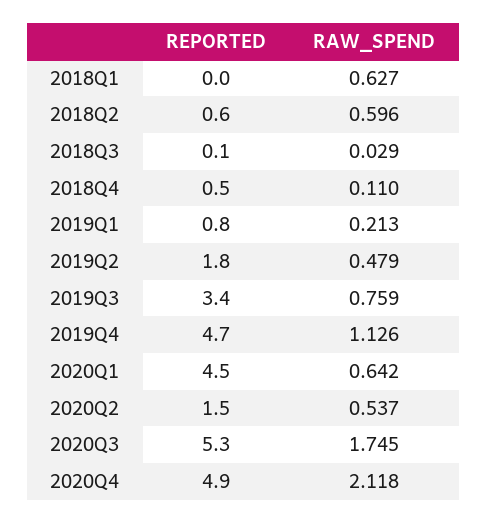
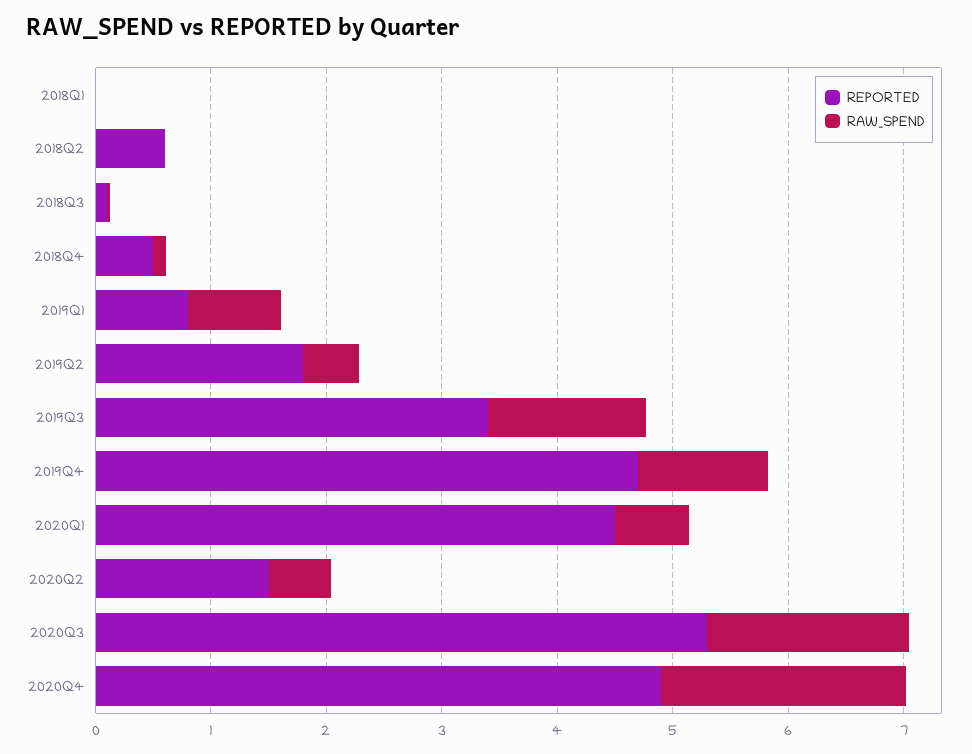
RAW_SPEND, 2018Q1: 0.627 -> 0
RAW_SPEND, 2018Q2: 0.596 -> 0
RAW_SPEND, 2019Q1: 0.213 -> 0.8
RAW_SPEND, 2019Q3: 0.759 -> 1.4

